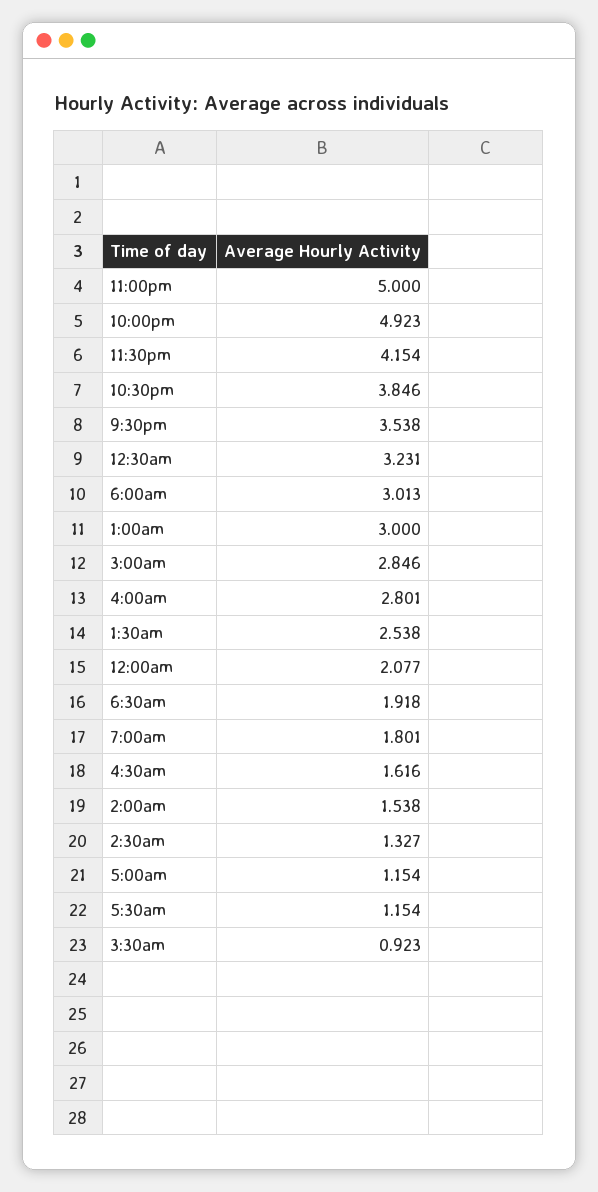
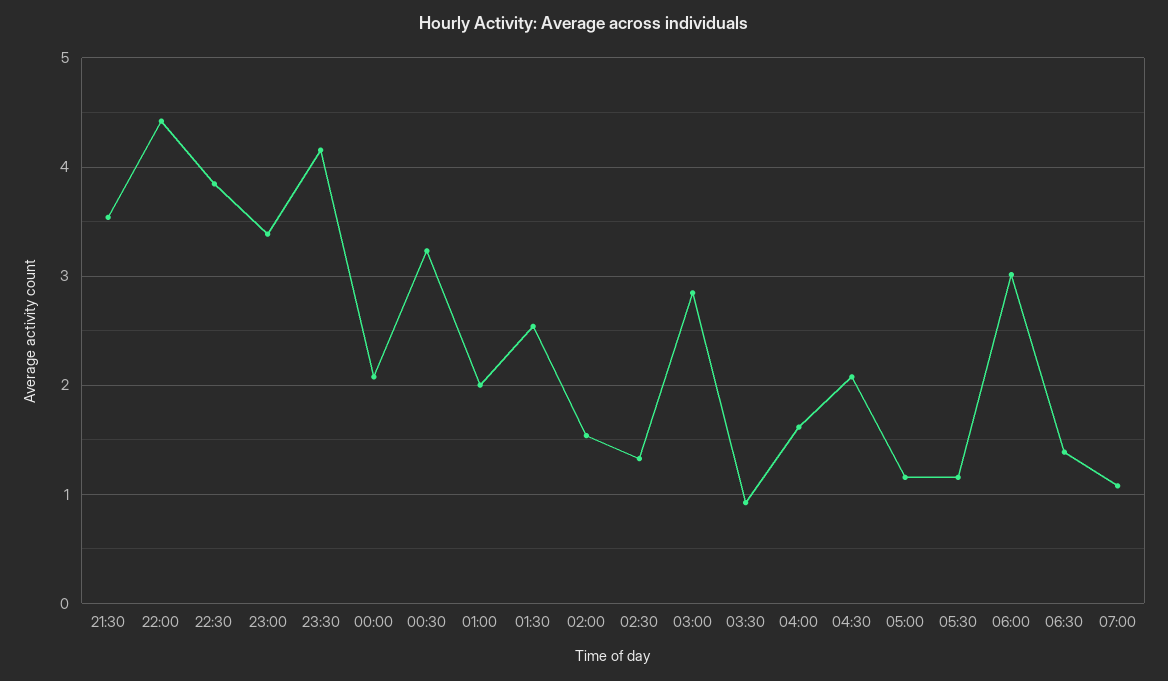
11:00pm: 5 -> 3.4
10:00pm: 4.923 -> 4.4
1:00am: 3 -> 2
4:00am: 2.801 -> 1.6
6:30am: 1.918 -> 1.4
7:00am: 1.801 -> 1.1
4:30am: 1.616 -> 2.1

